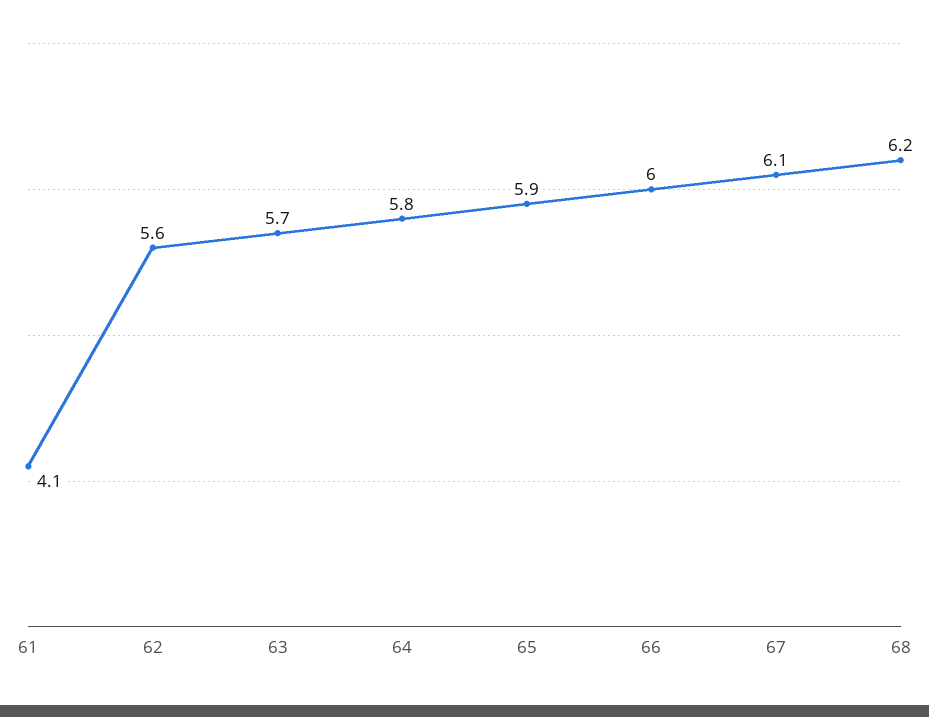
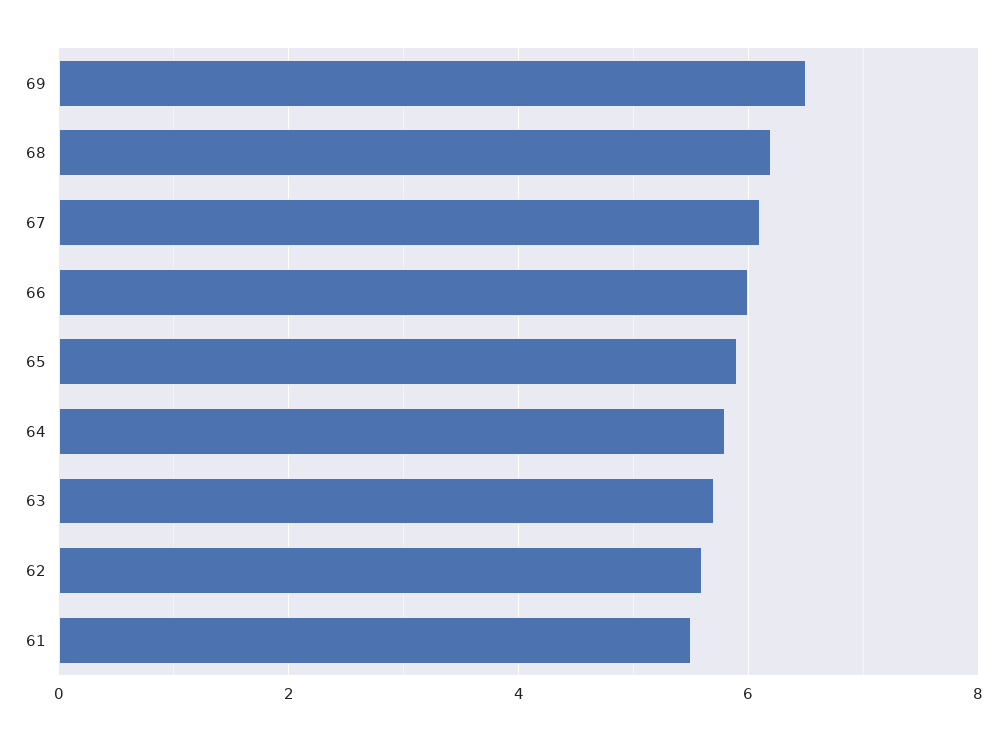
61: 4.1 -> 5.5
69: none -> 6.5

